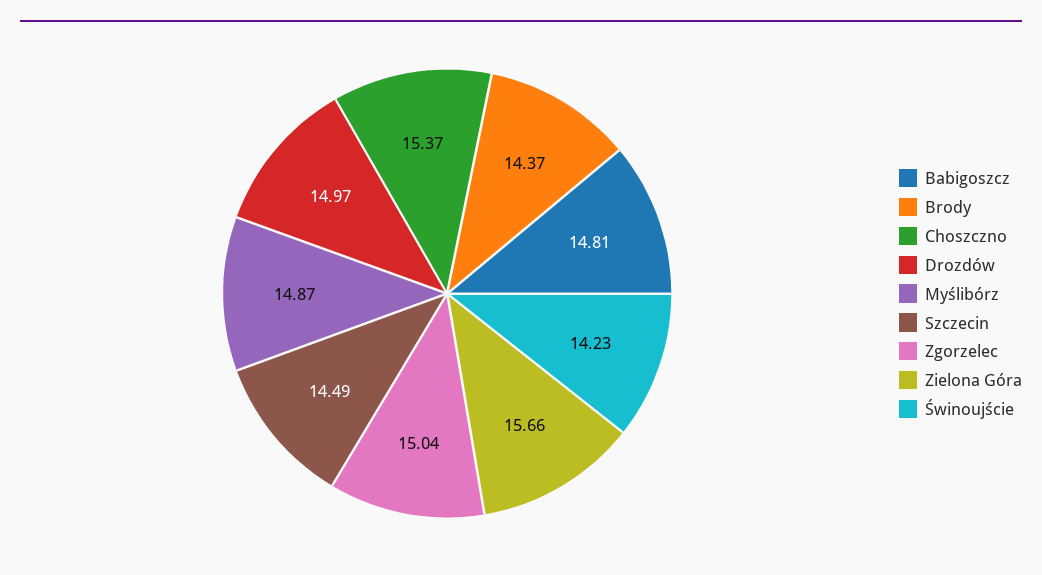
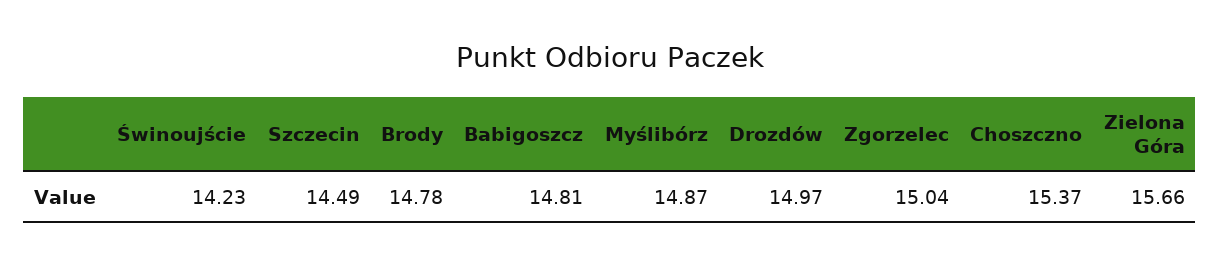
Brody: 14.37 -> 14.78

